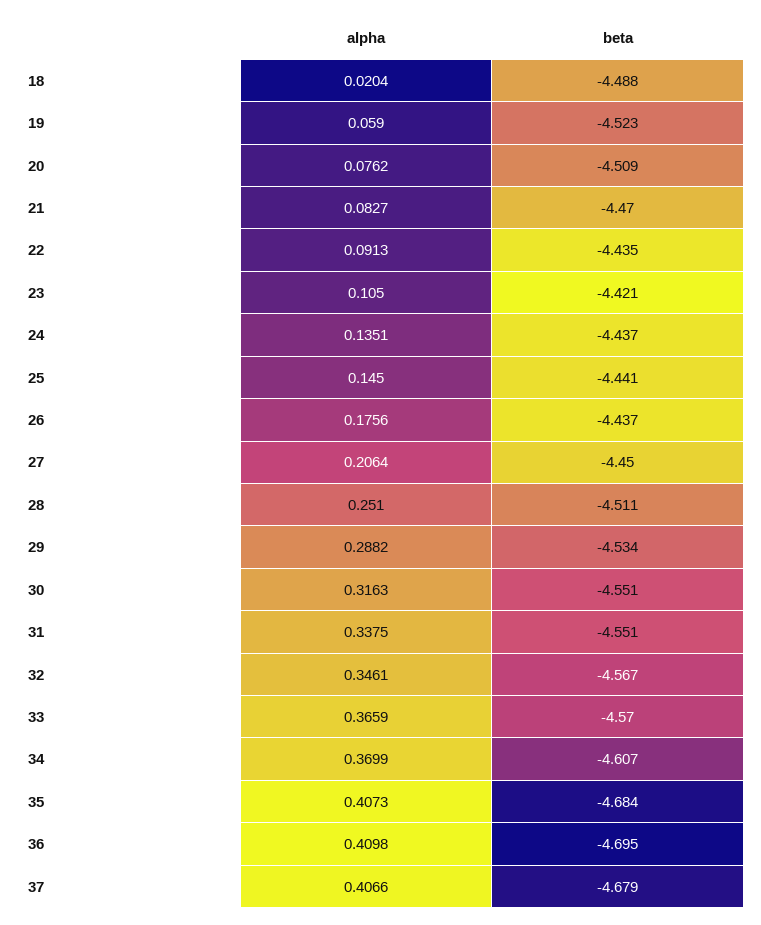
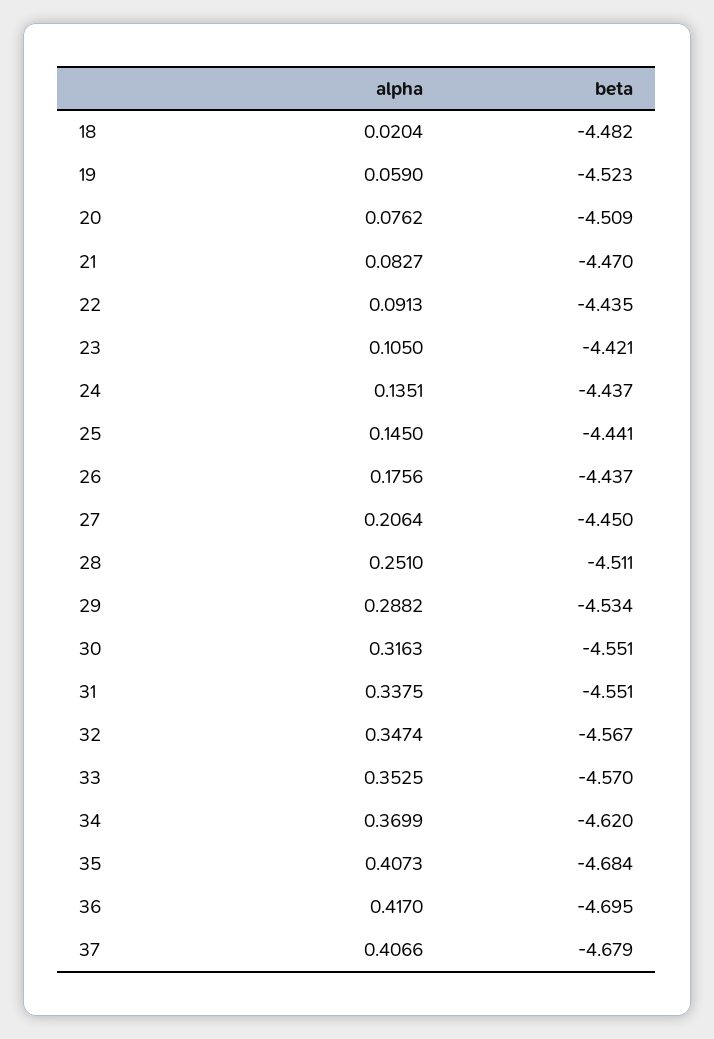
beta, 18: -4.488 -> -4.482
alpha, 32: 0.3461 -> 0.3474
alpha, 33: 0.3659 -> 0.3525
beta, 34: -4.607 -> -4.62
alpha, 36: 0.4098 -> 0.417

